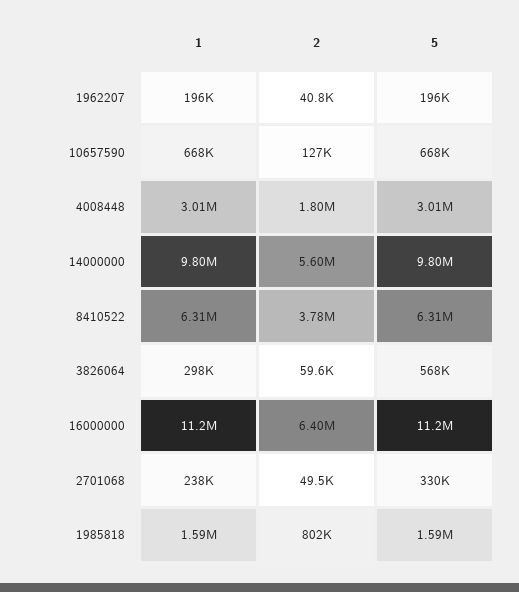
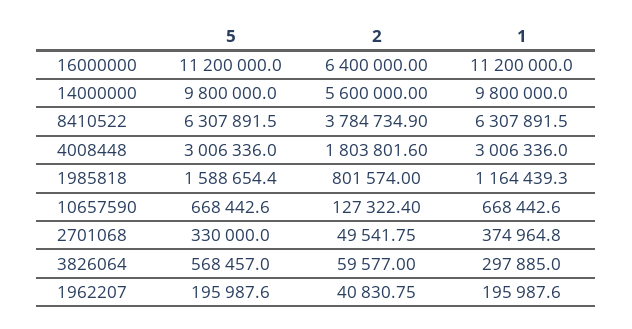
1, 2701068: 238000 -> 374964.8
1, 1985818: 1590000 -> 1164439.3

